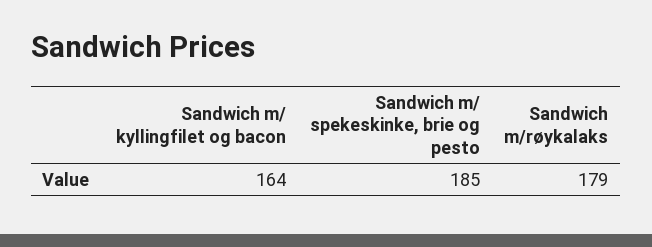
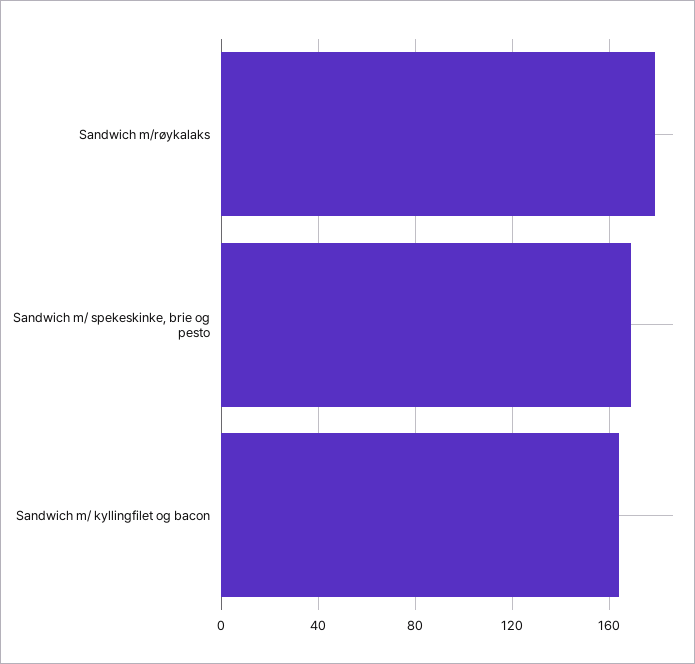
Sandwich m/ spekeskinke, brie og pesto: 185 -> 170

